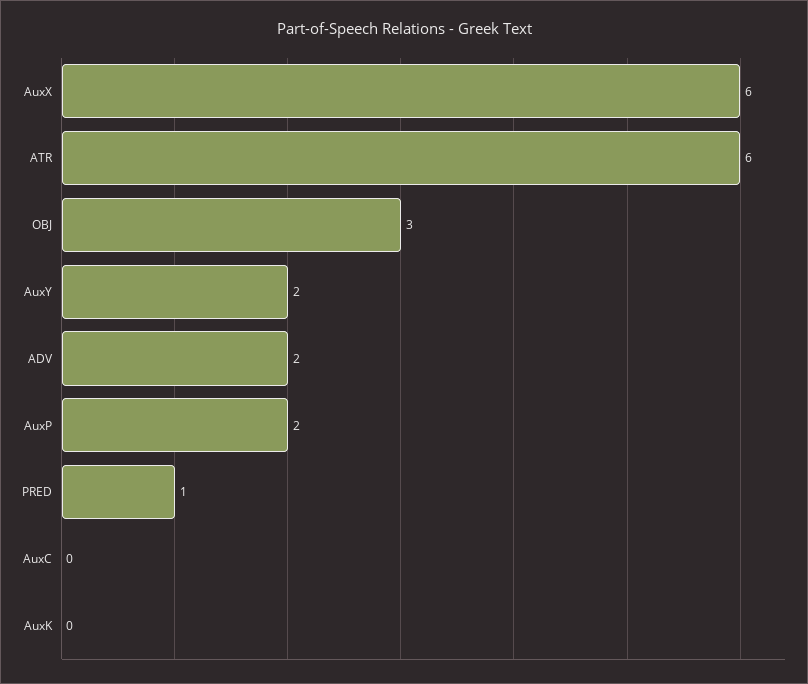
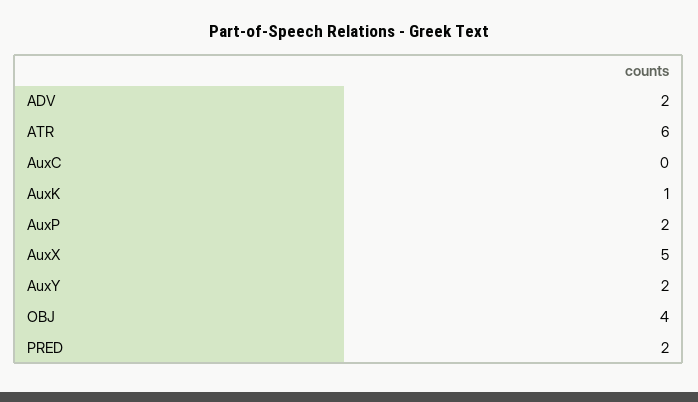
AuxX: 6 -> 5
OBJ: 3 -> 4
PRED: 1 -> 2
AuxK: 0 -> 1

